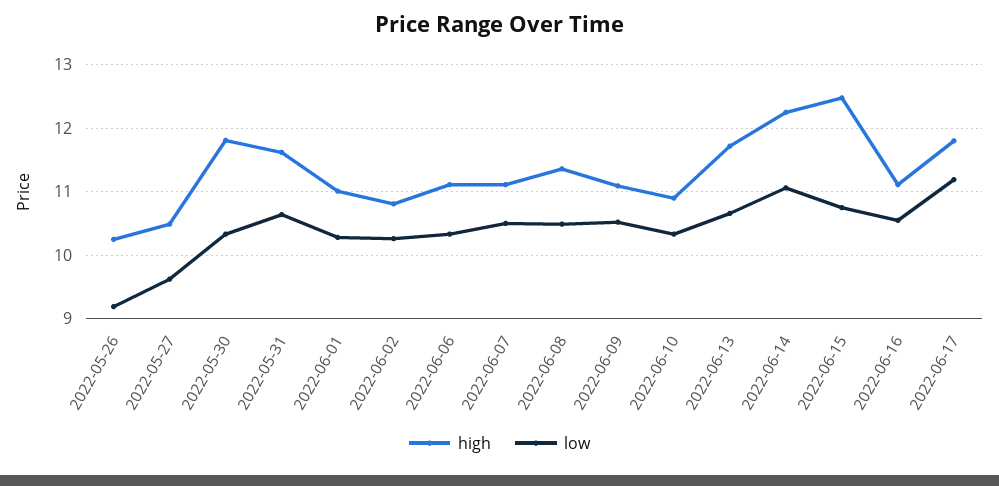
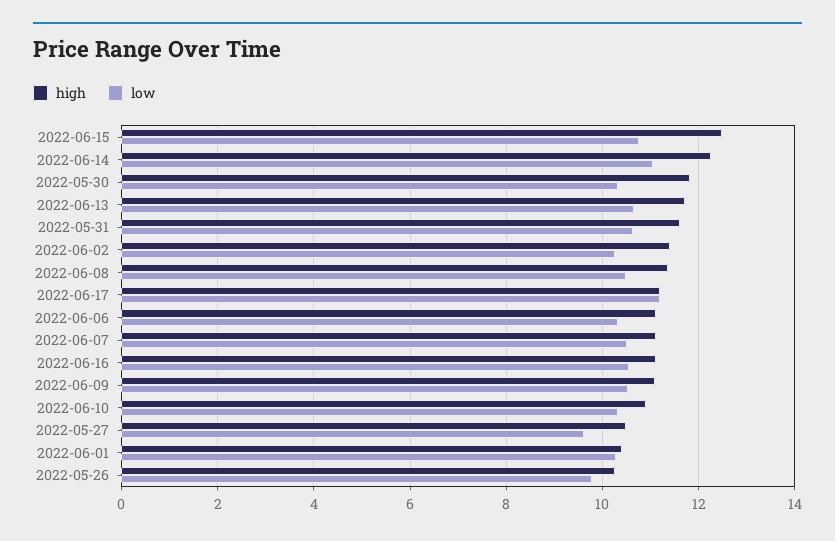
low, 2022-05-26: 9.2 -> 9.8
high, 2022-06-01: 11 -> 10.4
high, 2022-06-02: 10.8 -> 11.4
high, 2022-06-17: 11.8 -> 11.2

